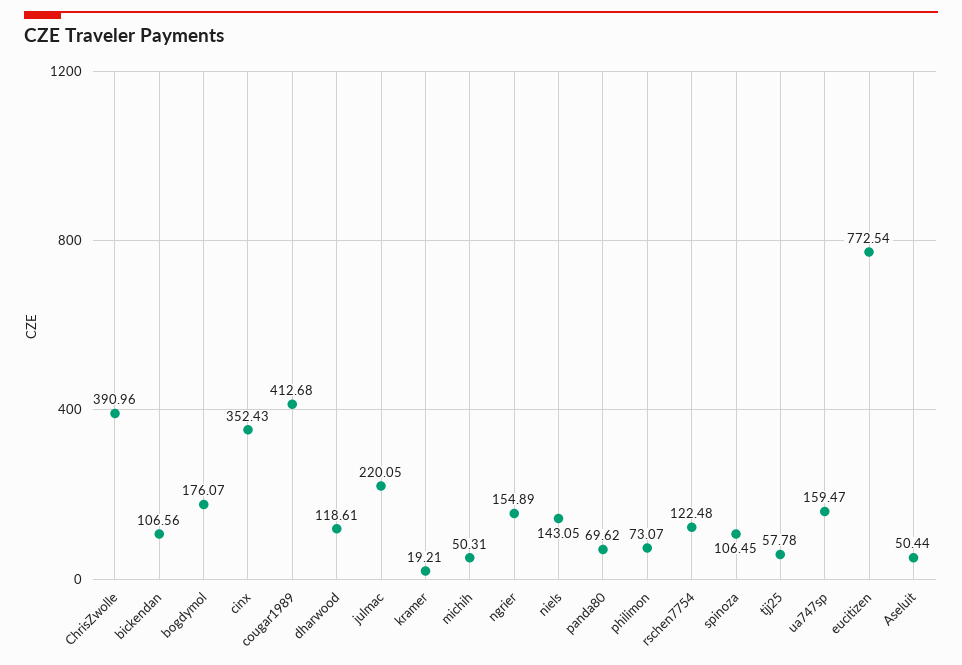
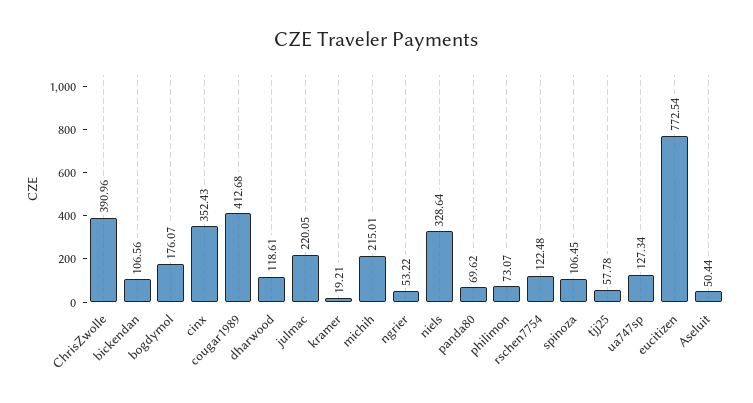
michih: 50.31 -> 215.01
ngrier: 154.89 -> 53.22
niels: 143.05 -> 328.64
ua747sp: 159.47 -> 127.34

